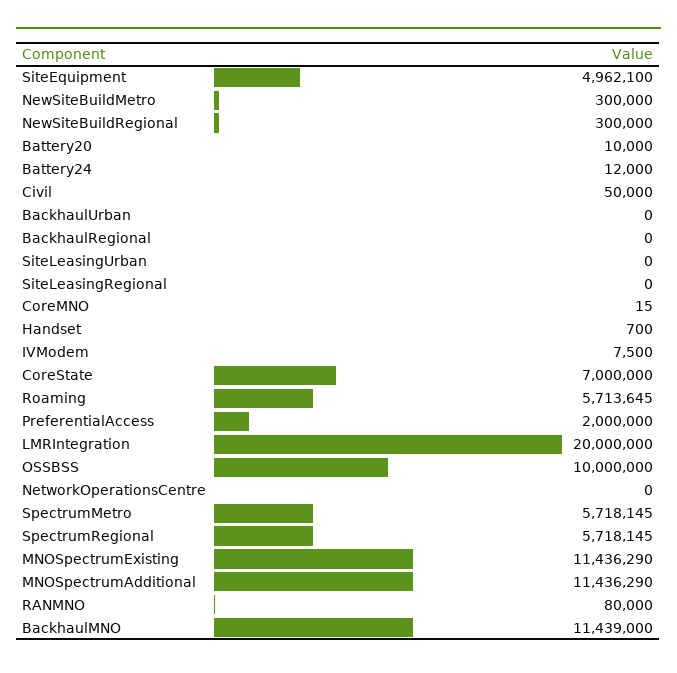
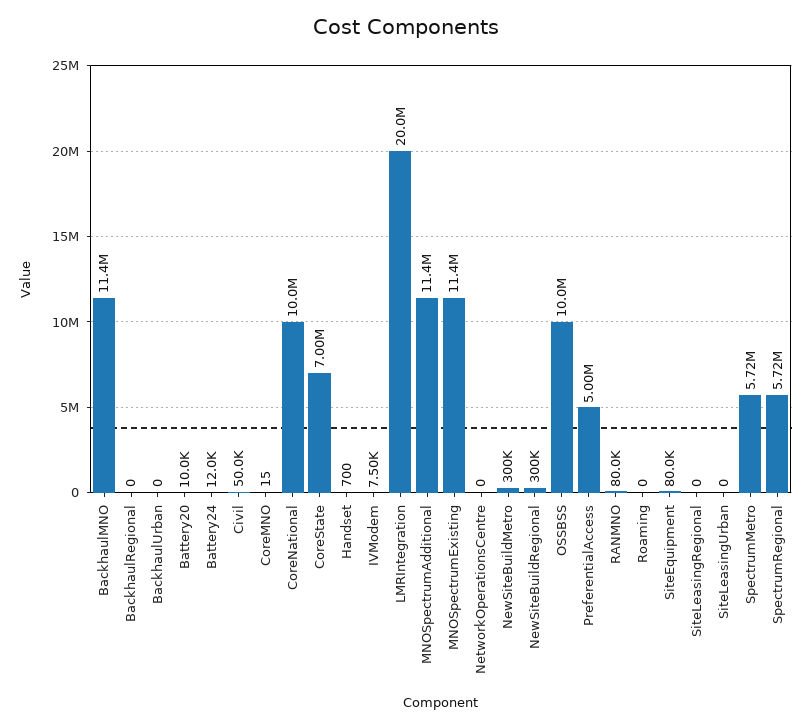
SiteEquipment: 4962100 -> 80000
Roaming: 5713645 -> 0
PreferentialAccess: 2000000 -> 5000000
CoreNational: none -> 10000000

